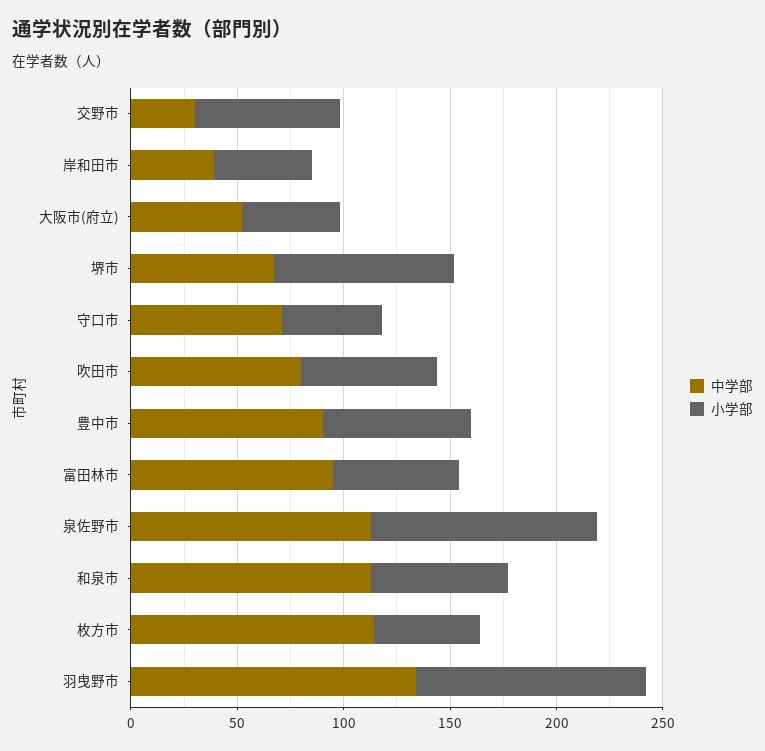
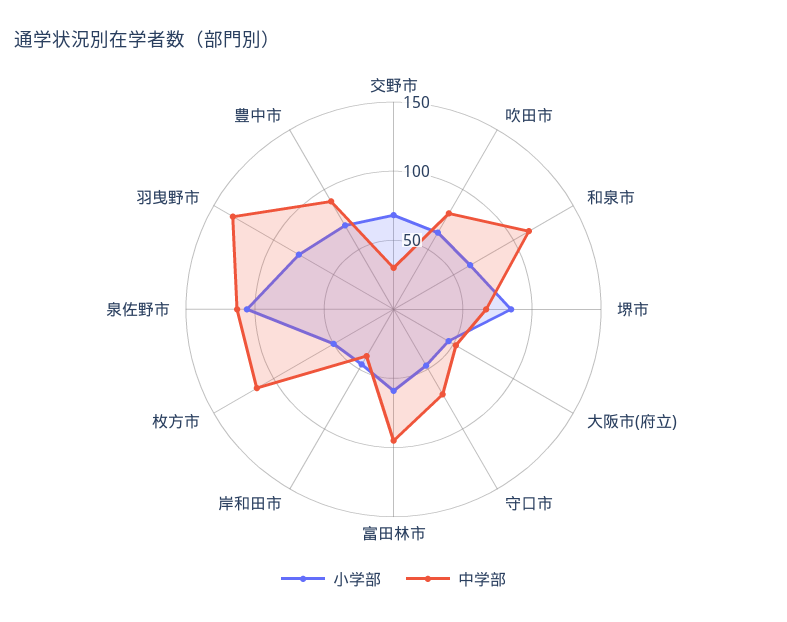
小学部, 羽曳野市: 110 -> 80

